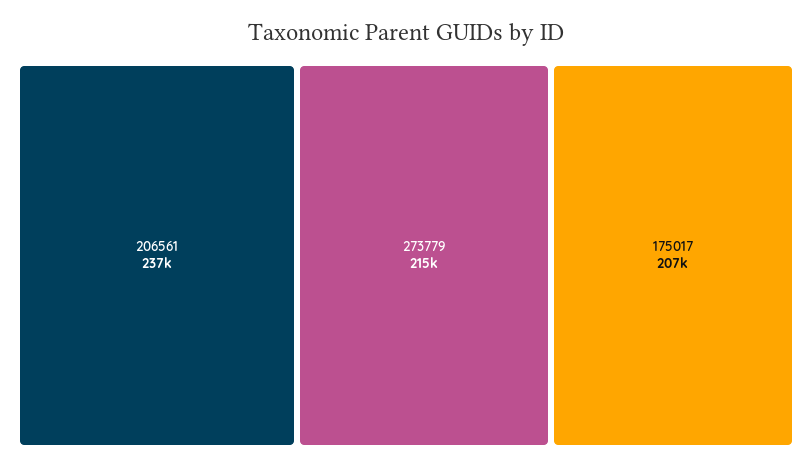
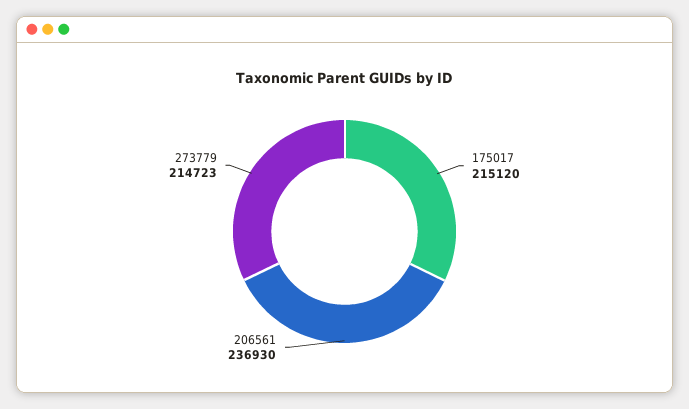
175017: 207000 -> 215120

